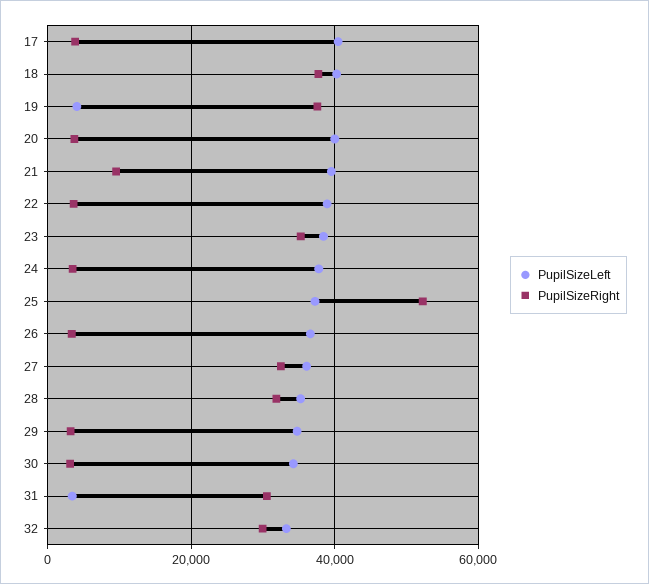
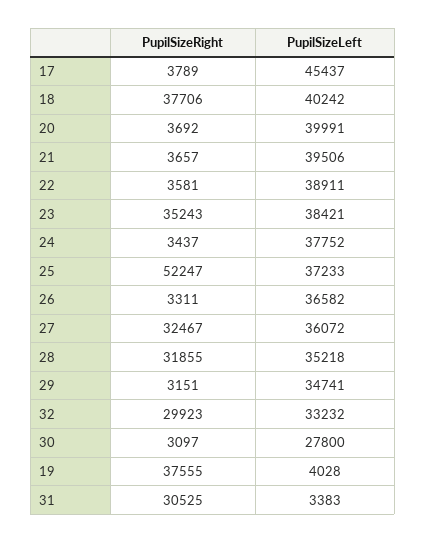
PupilSizeLeft, 17: 40000 -> 45437
PupilSizeRight, 21: 10000 -> 3657
PupilSizeLeft, 30: 34000 -> 27800

